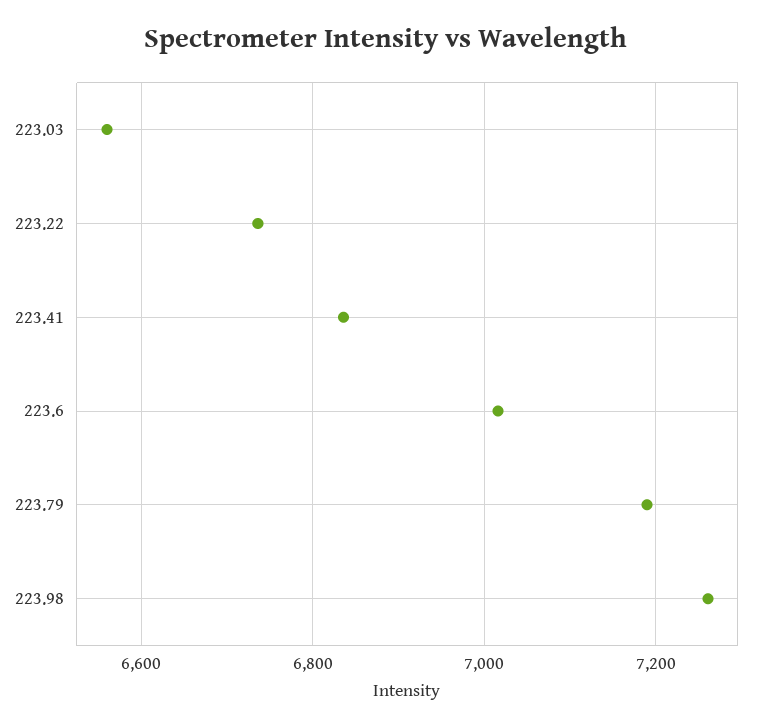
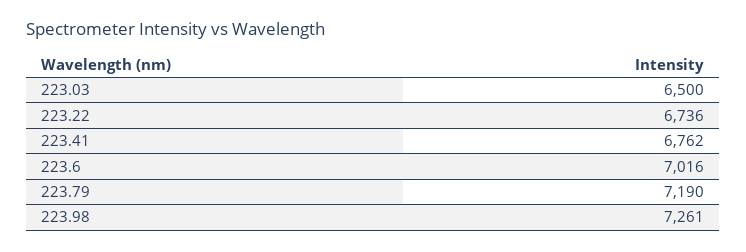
223.03: 6560 -> 6500
223.41: 6840 -> 6762

